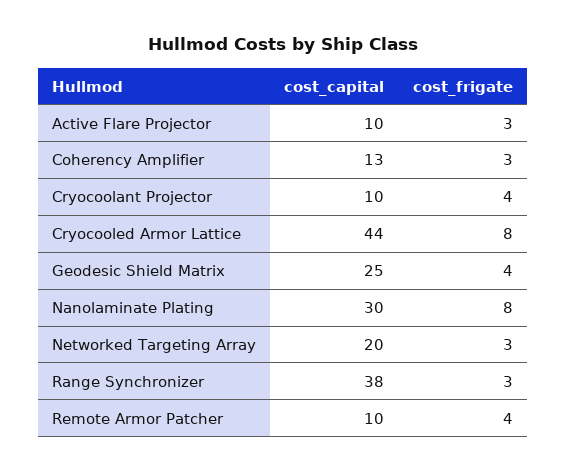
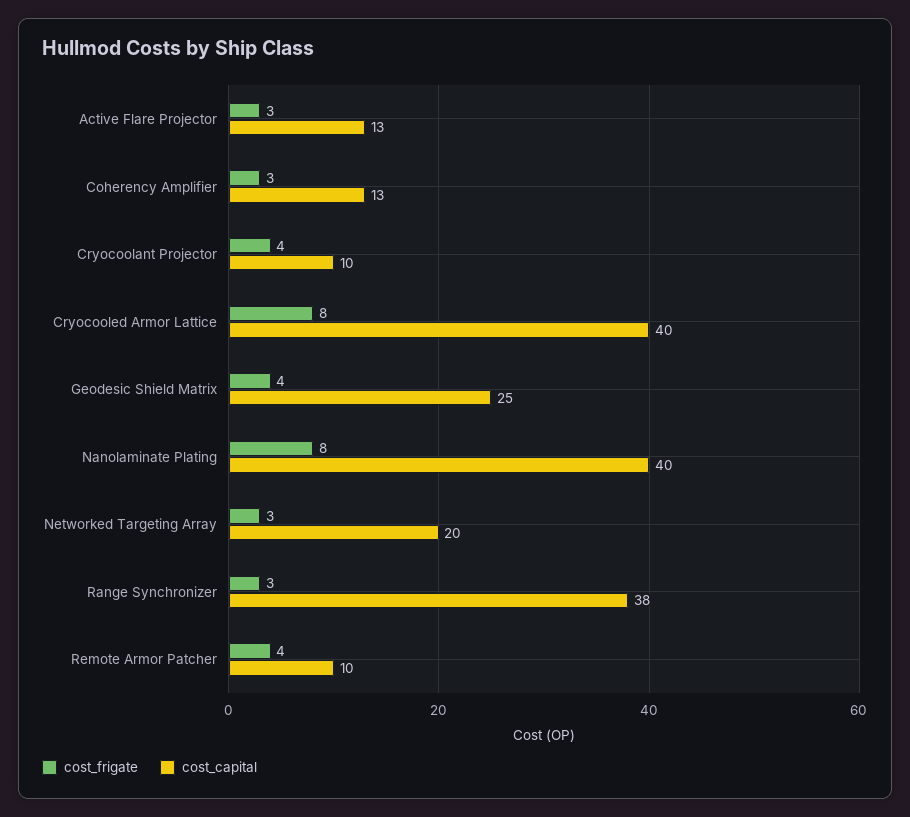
cost_capital, Active Flare Projector: 10 -> 13
cost_capital, Cryocooled Armor Lattice: 44 -> 40
cost_capital, Nanolaminate Plating: 30 -> 40

